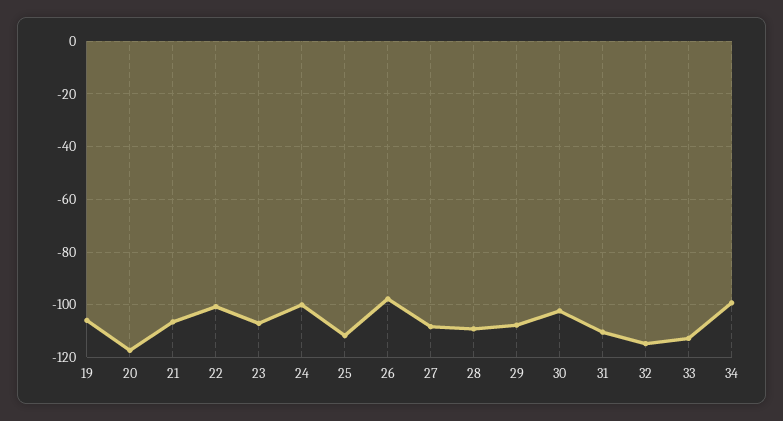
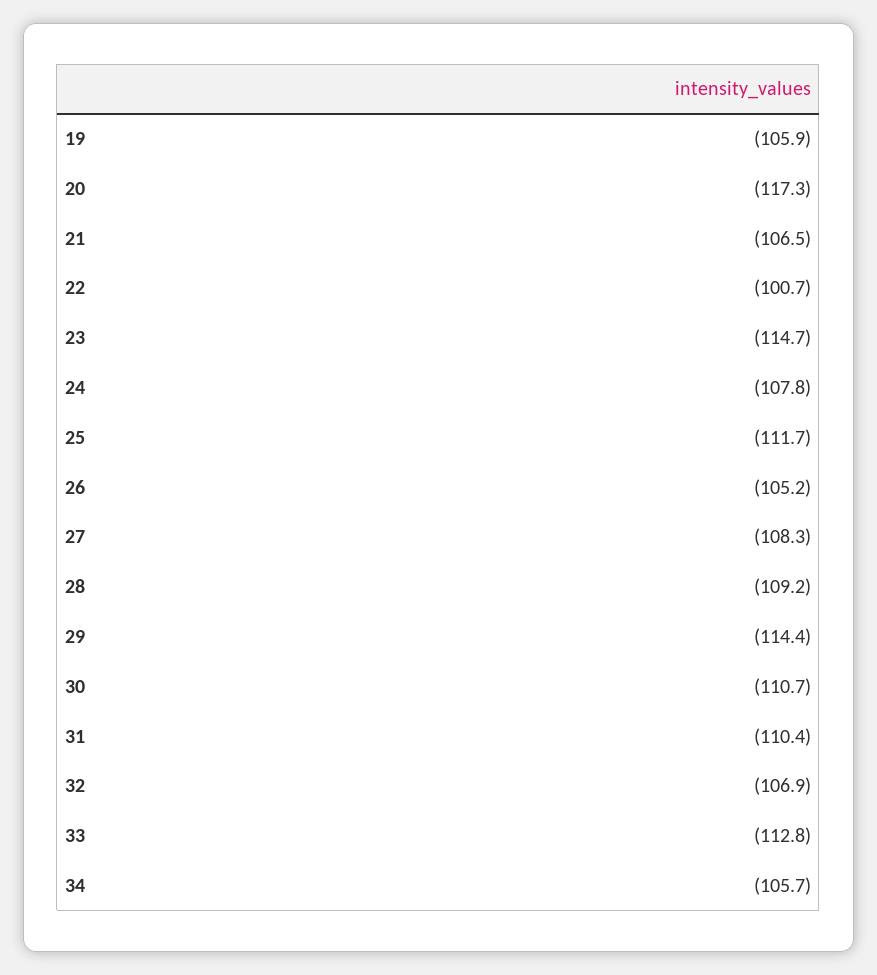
23: -107.5 -> -114.7
24: -100 -> -107.8
26: -97.5 -> -105.2
29: -107.5 -> -114.4
30: -102.5 -> -110.7
32: -115 -> -106.9
34: -100 -> -105.7

